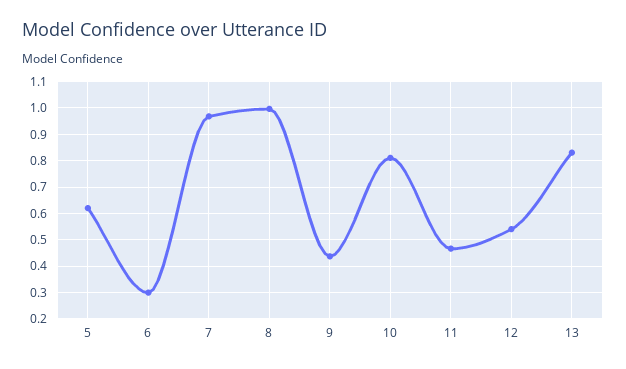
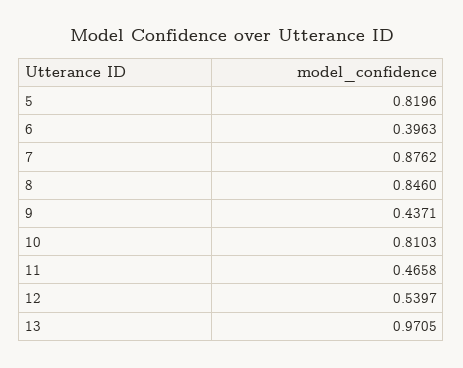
5: 0.625 -> 0.8196
6: 0.3 -> 0.3963
7: 0.975 -> 0.8762
8: 1 -> 0.846
13: 0.825 -> 0.9705

